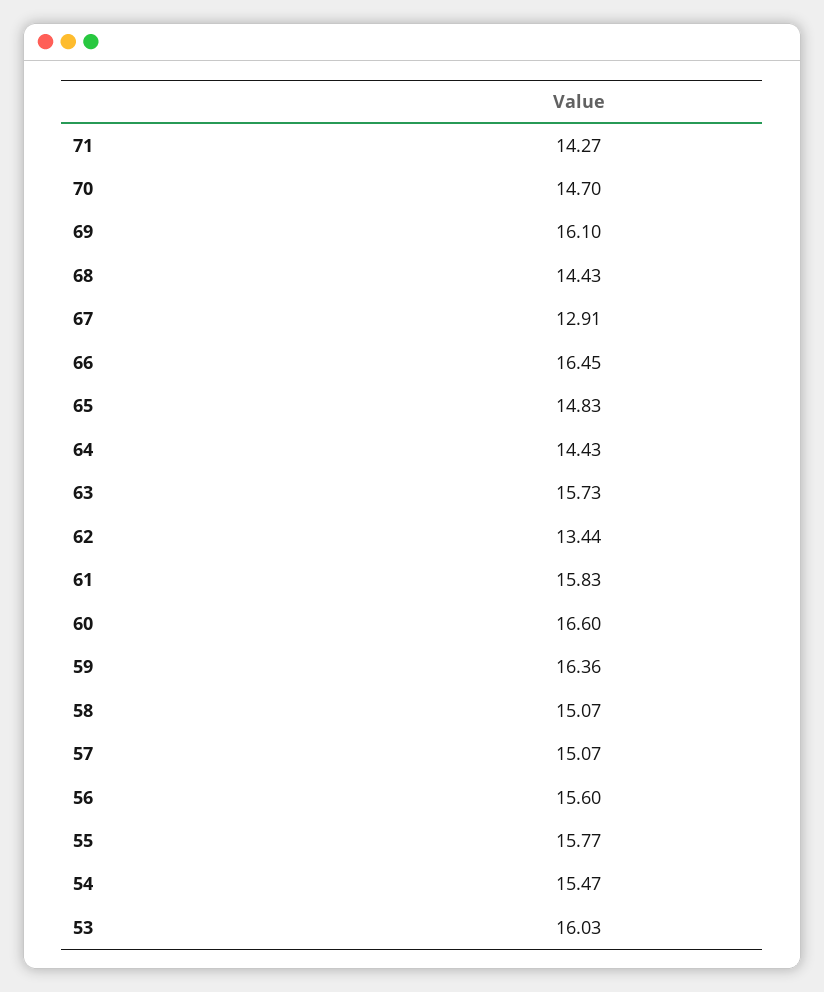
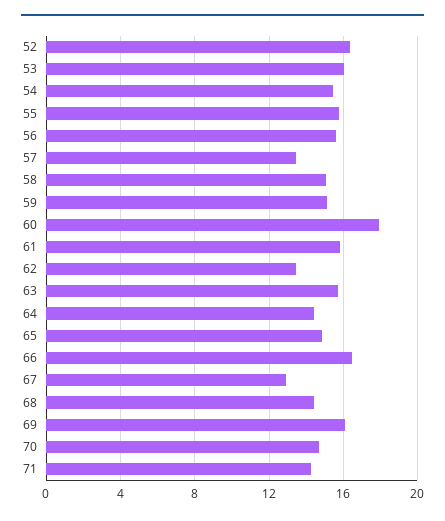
60: 16.6 -> 18
59: 16.36 -> 15
57: 15.07 -> 13.5
52: none -> 16.5

